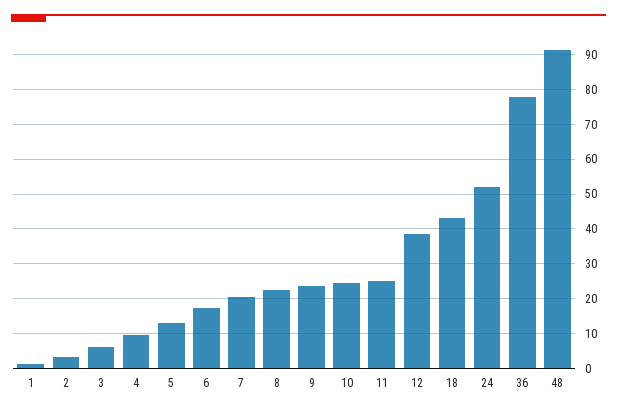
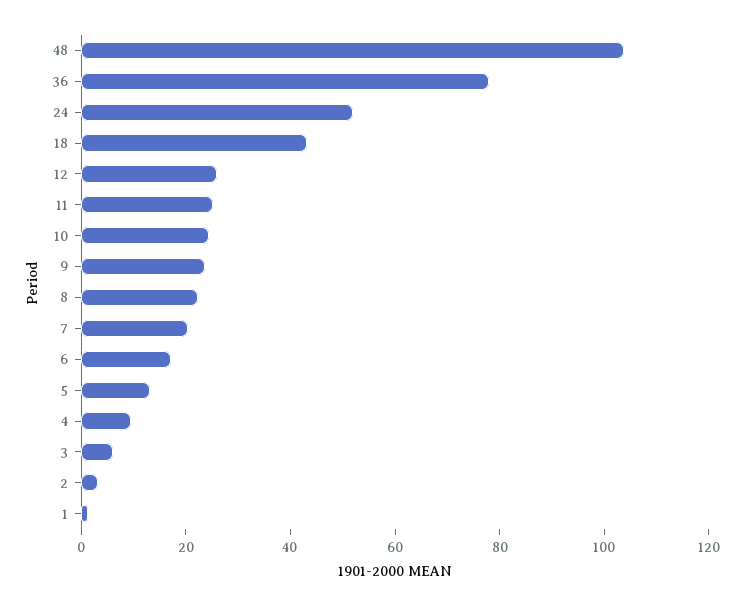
12: 38 -> 25
48: 92 -> 105

